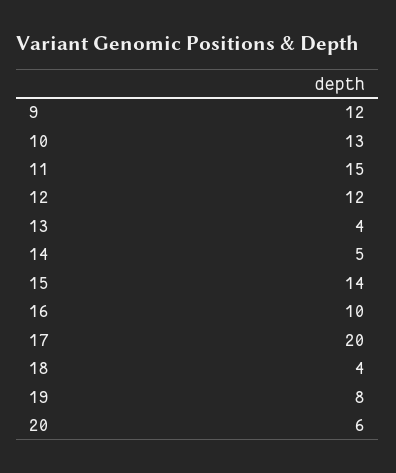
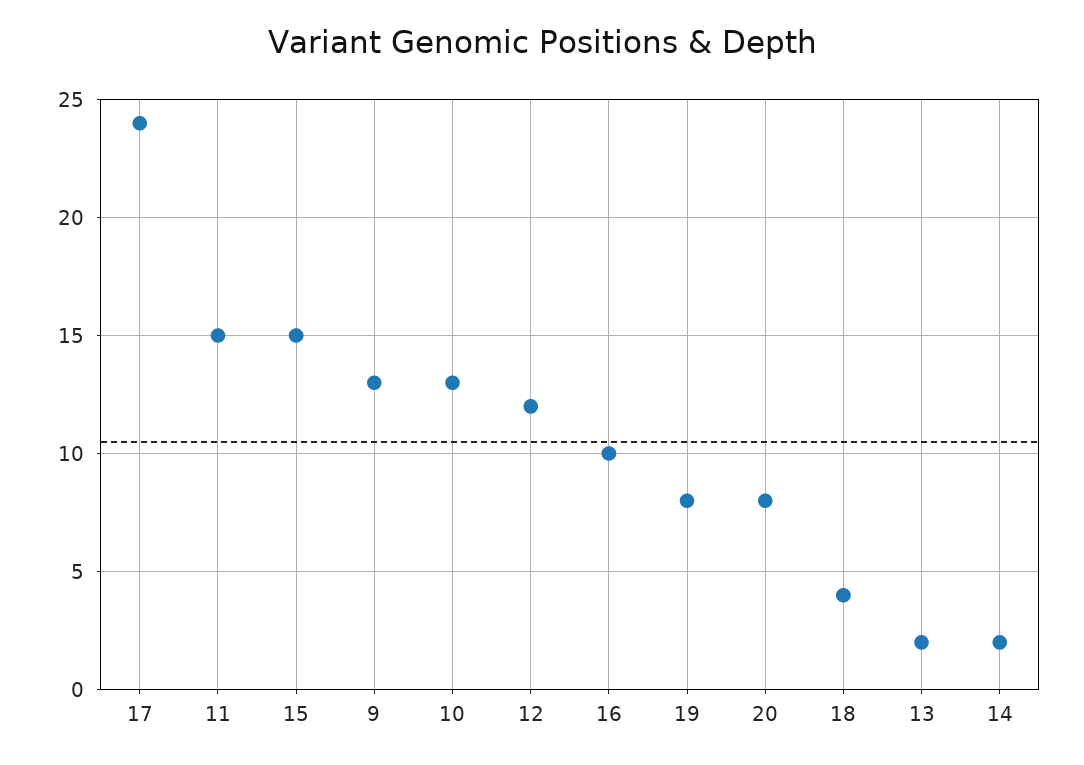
9: 12 -> 13
13: 4 -> 2
14: 5 -> 2
15: 14 -> 15
17: 20 -> 24
20: 6 -> 8

